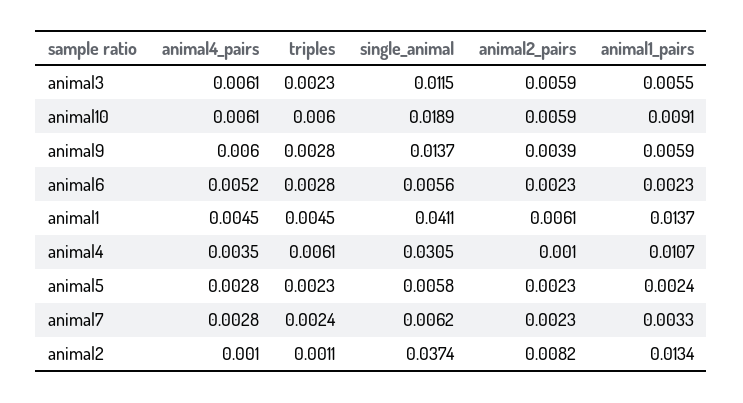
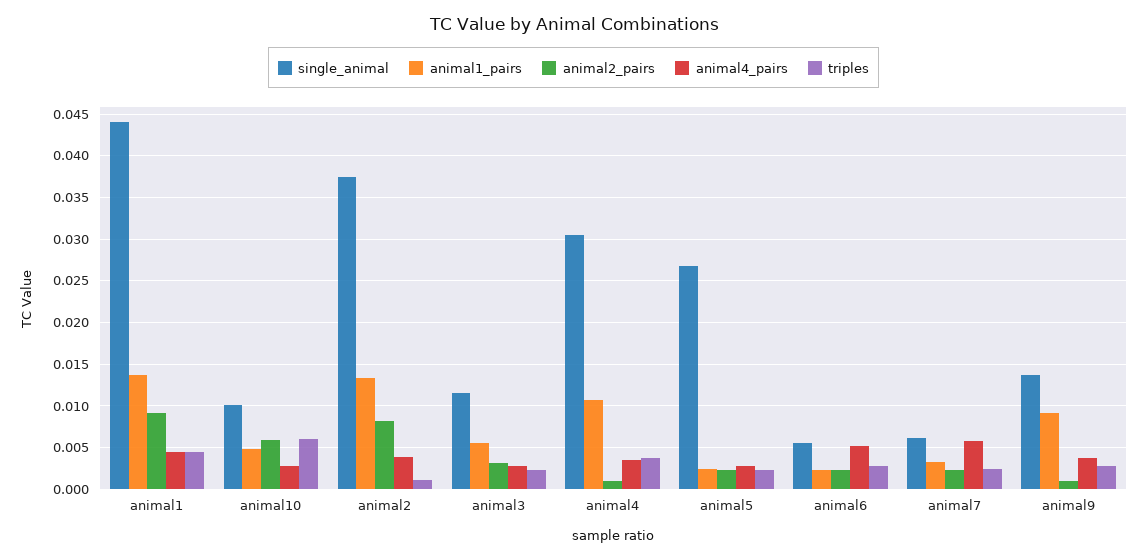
animal4_pairs, animal3: 0.0061 -> 0.003
animal2_pairs, animal3: 0.0059 -> 0.003
animal4_pairs, animal10: 0.0061 -> 0.003
single_animal, animal10: 0.0189 -> 0.01
animal1_pairs, animal10: 0.0091 -> 0.005
animal4_pairs, animal9: 0.006 -> 0.004
animal2_pairs, animal9: 0.0039 -> 0.001
animal1_pairs, animal9: 0.0059 -> 0.009
single_animal, animal1: 0.0411 -> 0.044
animal2_pairs, animal1: 0.0061 -> 0.009
triples, animal4: 0.0061 -> 0.004
single_animal, animal5: 0.0058 -> 0.027
animal4_pairs, animal7: 0.0028 -> 0.006
animal4_pairs, animal2: 0.001 -> 0.004

